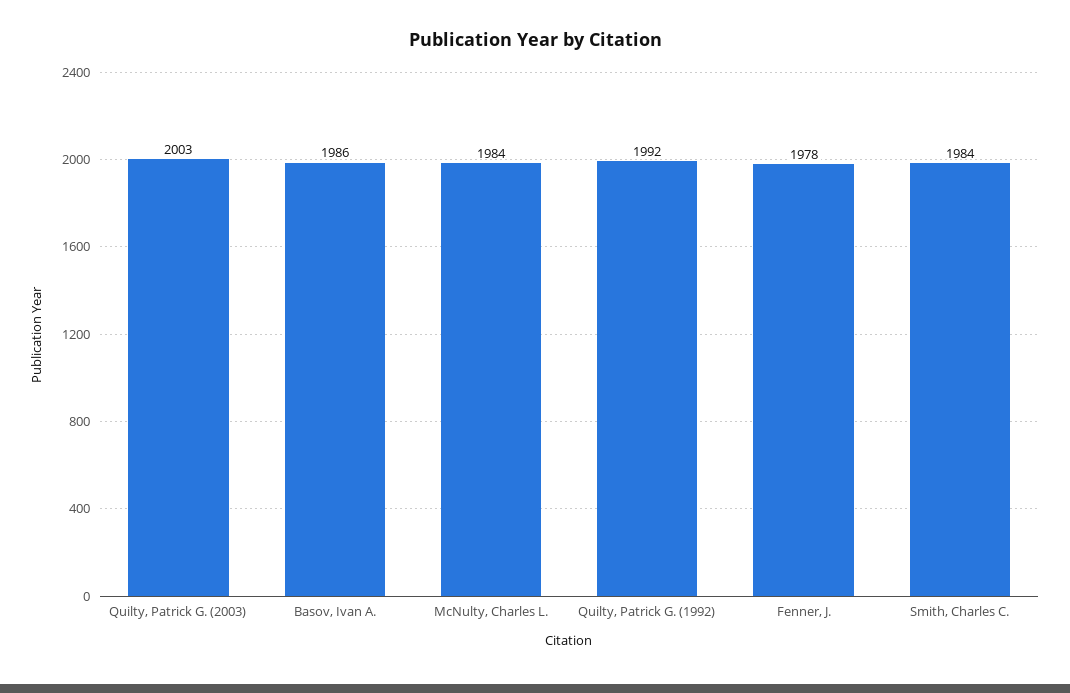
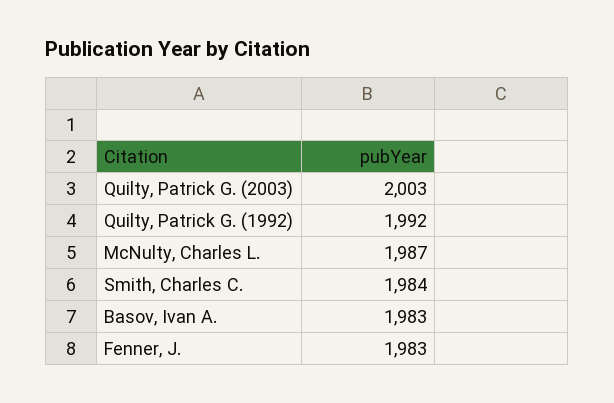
Basov, Ivan A.: 1986 -> 1983
McNulty, Charles L.: 1984 -> 1987
Fenner, J.: 1978 -> 1983

